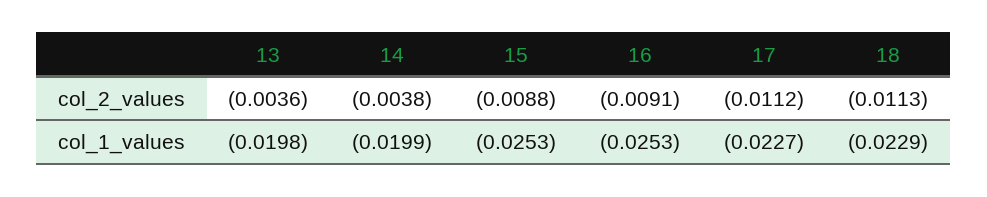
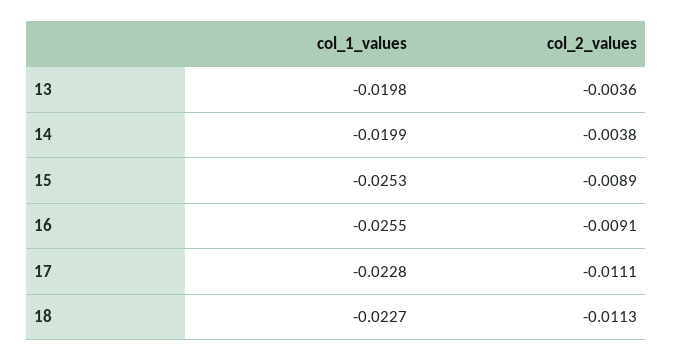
15, col_2_values: -0.0088 -> -0.0089
17, col_2_values: -0.0112 -> -0.0111
16, col_1_values: -0.0253 -> -0.0255
17, col_1_values: -0.0227 -> -0.0228
18, col_1_values: -0.0229 -> -0.0227

